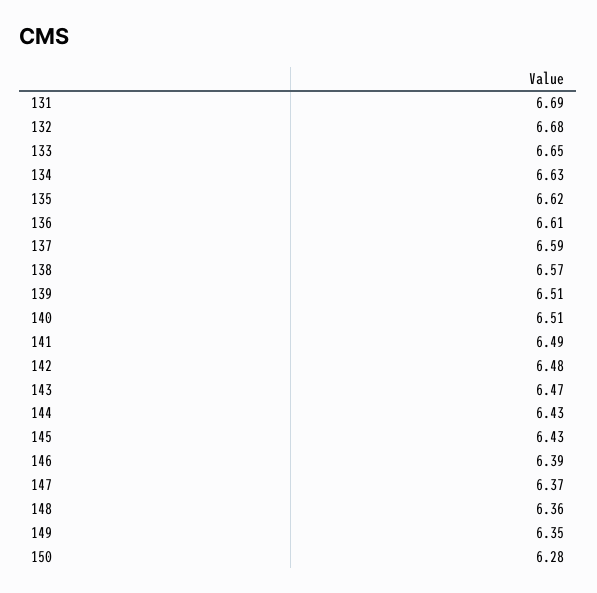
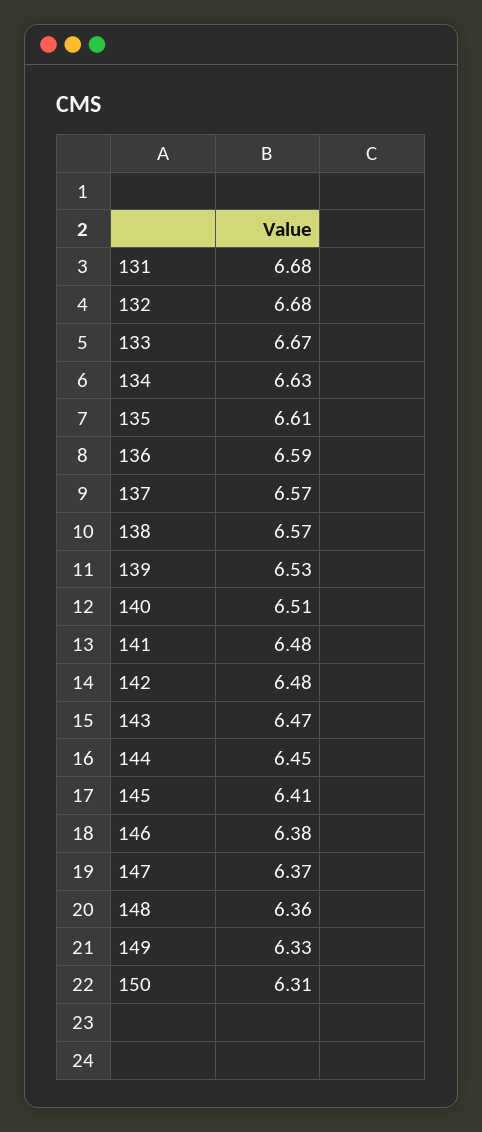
131: 6.69 -> 6.68
133: 6.65 -> 6.67
135: 6.62 -> 6.61
136: 6.61 -> 6.59
137: 6.59 -> 6.57
139: 6.51 -> 6.53
141: 6.49 -> 6.48
144: 6.43 -> 6.45
145: 6.43 -> 6.41
146: 6.39 -> 6.38
149: 6.35 -> 6.33
150: 6.28 -> 6.31

